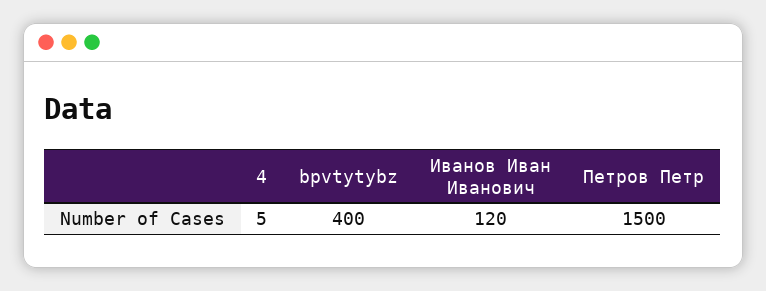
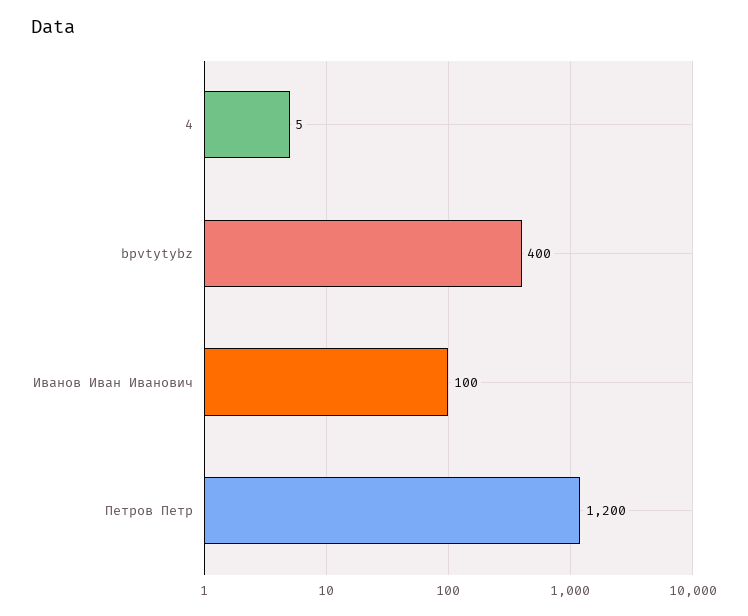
Иванов Иван Иванович: 120 -> 100
Петров Петр: 1500 -> 1200

